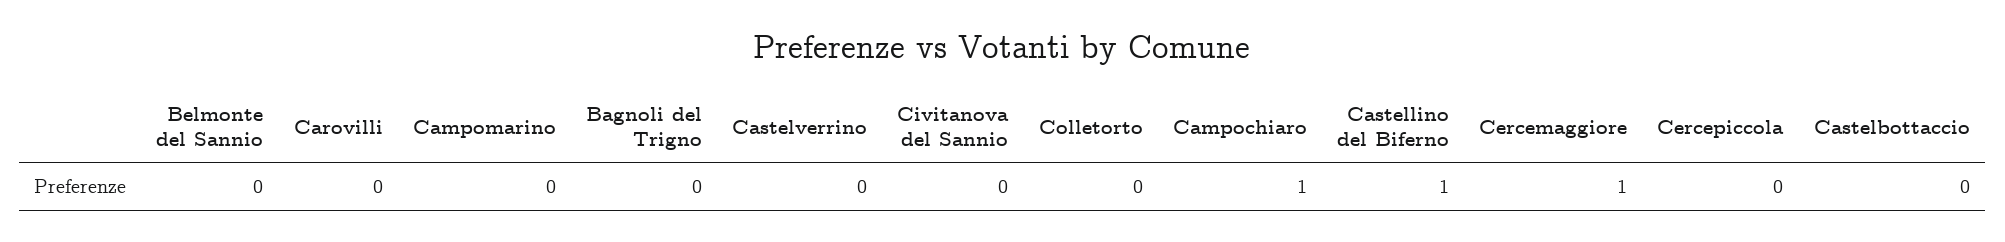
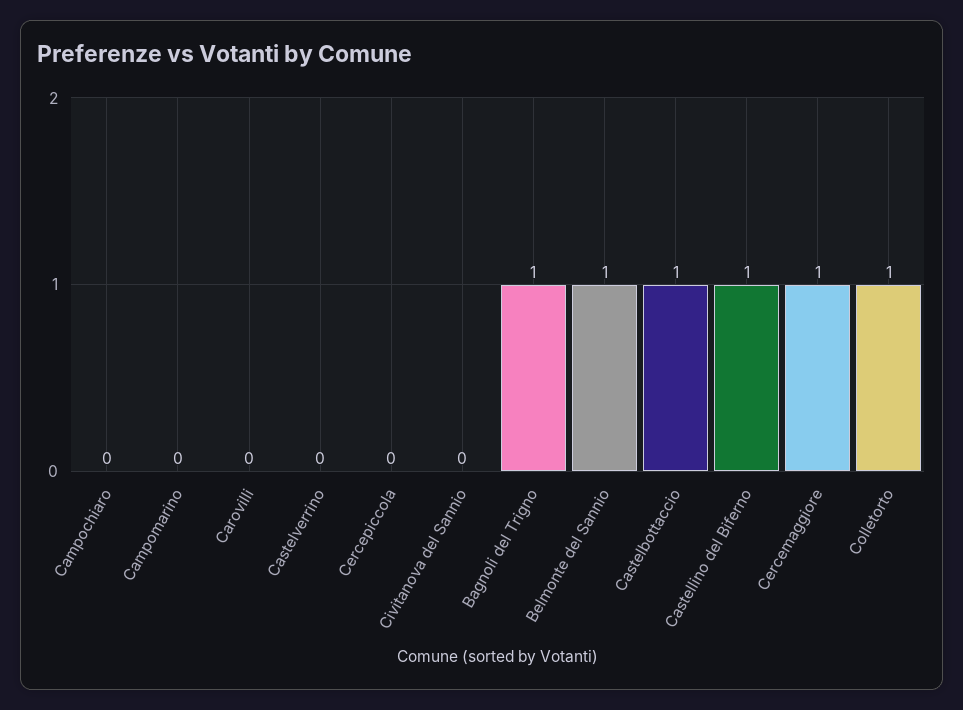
Belmonte del Sannio: 0 -> 1
Bagnoli del Trigno: 0 -> 1
Colletorto: 0 -> 1
Campochiaro: 1 -> 0
Castelbottaccio: 0 -> 1

